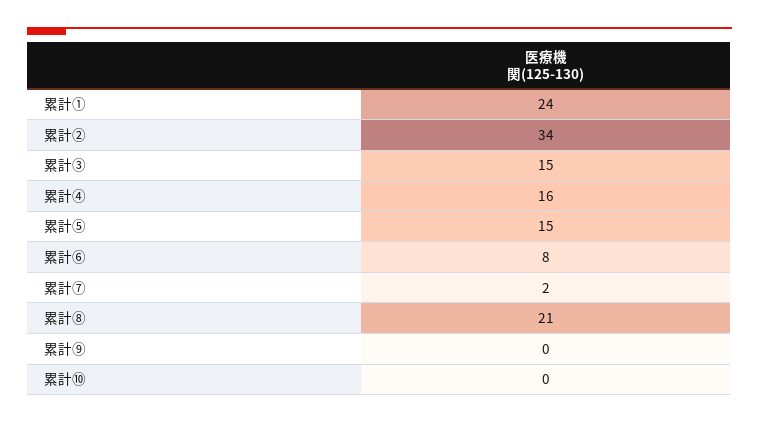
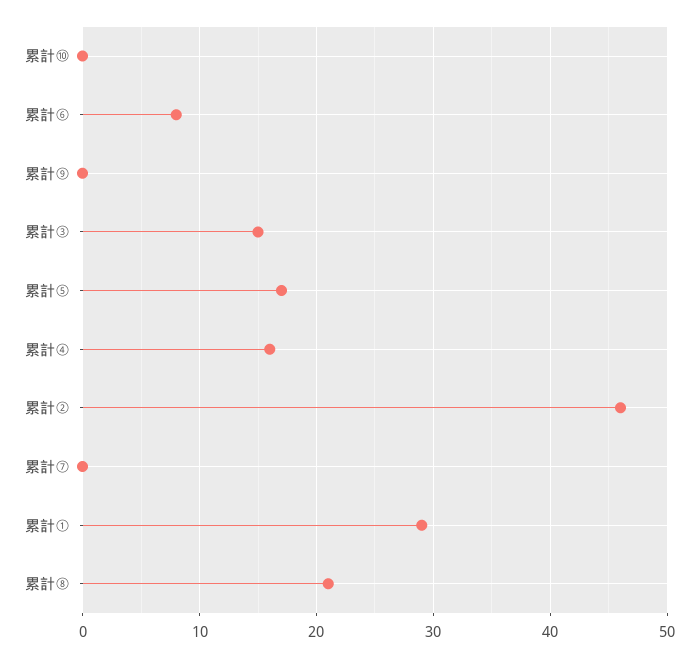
累計①: 24 -> 29
累計②: 34 -> 46
累計⑤: 15 -> 17
累計⑦: 2 -> 0

